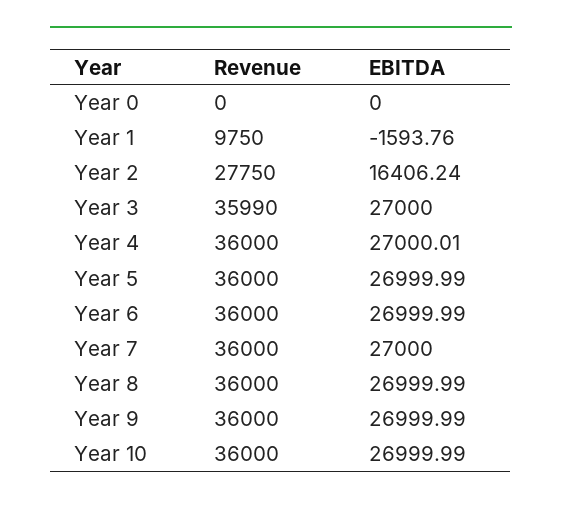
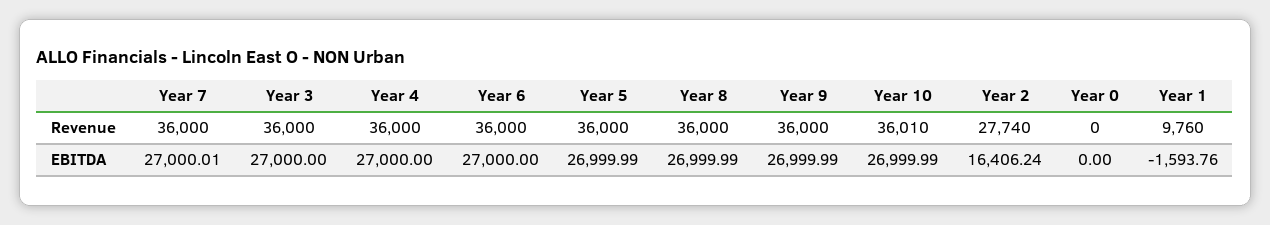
Revenue, Year 1: 9750 -> 9760
Revenue, Year 2: 27750 -> 27740
Revenue, Year 3: 35990 -> 36000
EBITDA, Year 4: 27000.01 -> 27000
EBITDA, Year 6: 26999.99 -> 27000
EBITDA, Year 7: 27000 -> 27000.01
Revenue, Year 10: 36000 -> 36010

